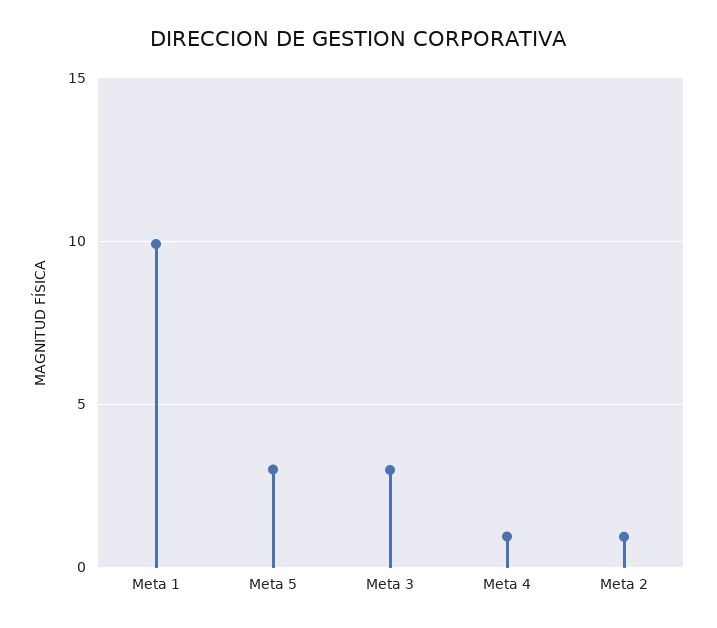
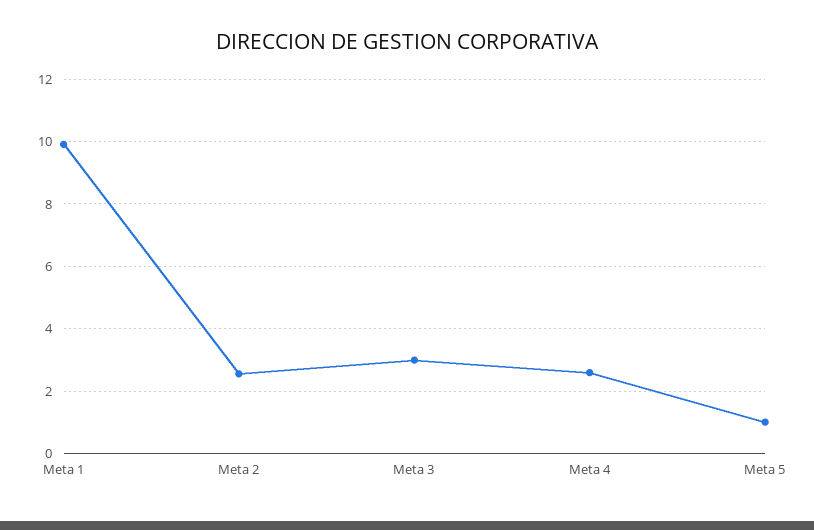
Meta 5: 3 -> 1
Meta 4: 1 -> 2.6
Meta 2: 1 -> 2.6

